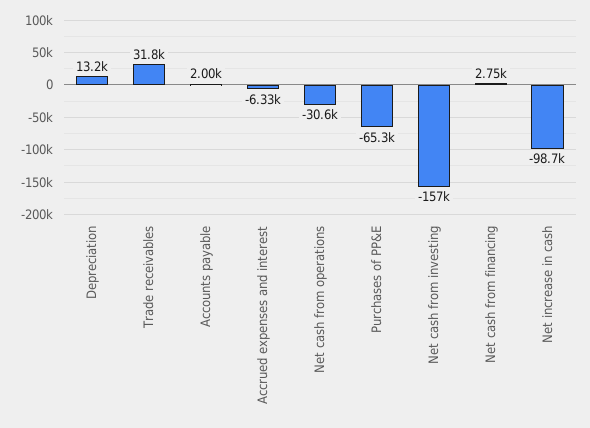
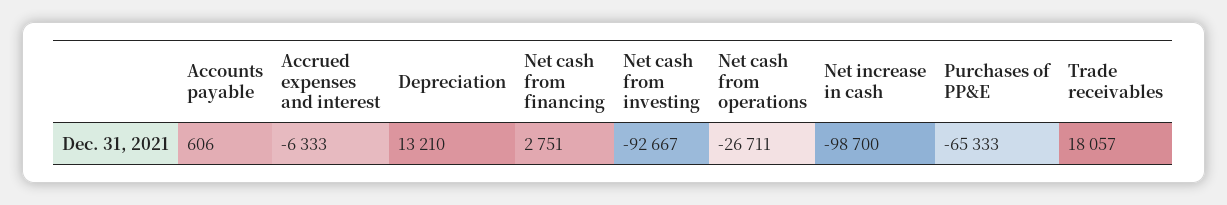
Trade receivables: 31800 -> 18057
Accounts payable: 2000 -> 606
Net cash from operations: -30600 -> -26711
Net cash from investing: -157000 -> -92667

